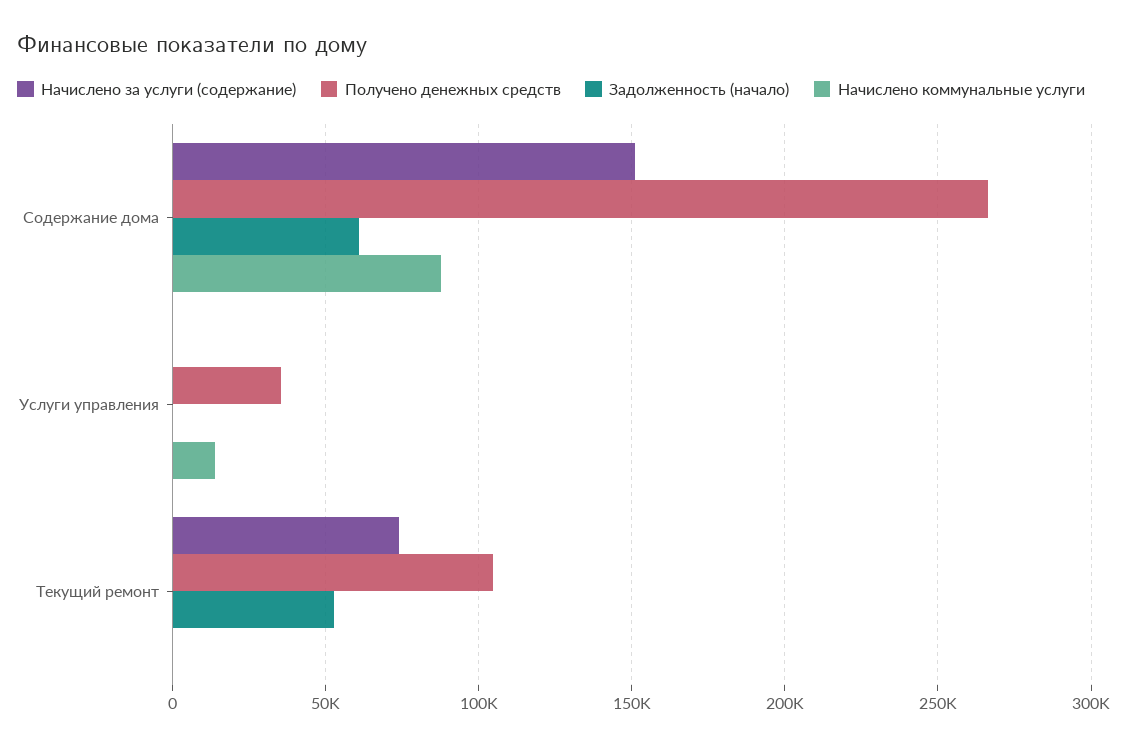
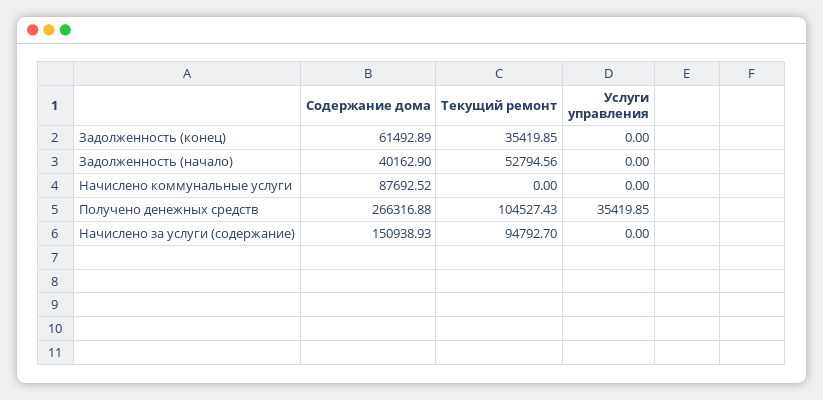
Задолженность (начало), Содержание дома: 60000 -> 40162.9
Начислено коммунальные услуги, Услуги управления: 15000 -> 0
Начислено за услуги (содержание), Текущий ремонт: 75000 -> 94792.7
Задолженность (конец), Содержание дома: none -> 61492.89
Задолженность (конец), Текущий ремонт: none -> 35419.85
Задолженность (конец), Услуги управления: none -> 0

